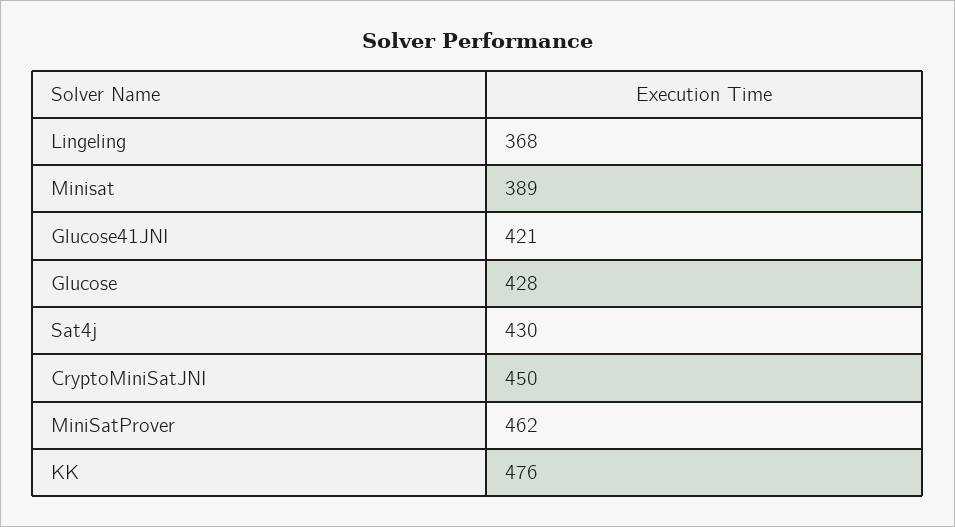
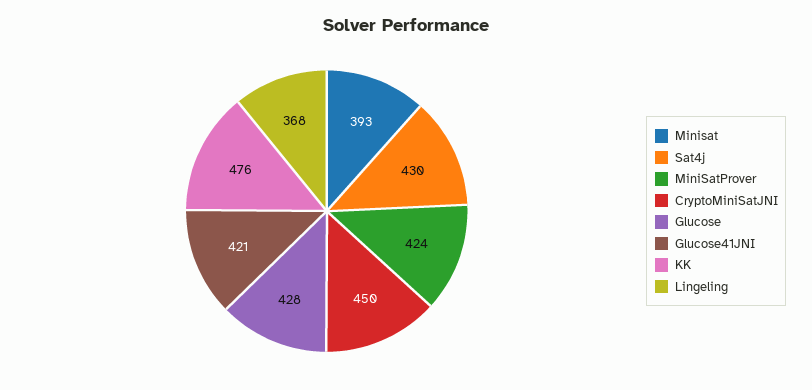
Minisat: 389 -> 393
MiniSatProver: 462 -> 424

